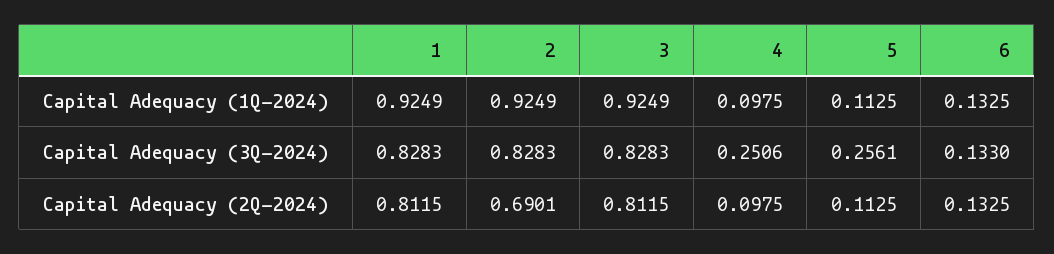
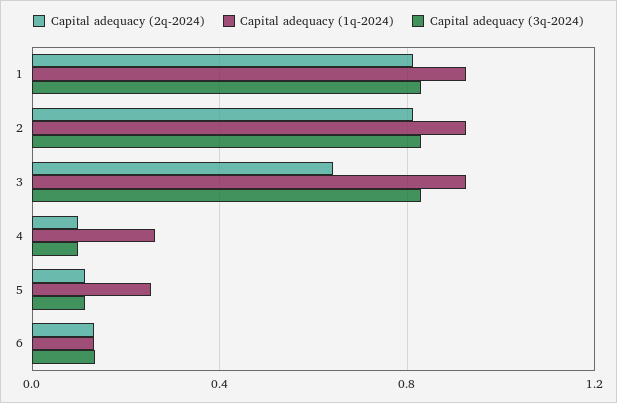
Capital Adequacy (1Q-2024), 4: 0.0975 -> 0.25
Capital Adequacy (1Q-2024), 5: 0.1125 -> 0.25
Capital Adequacy (3Q-2024), 4: 0.2506 -> 0.1
Capital Adequacy (3Q-2024), 5: 0.2561 -> 0.1
Capital Adequacy (2Q-2024), 2: 0.6901 -> 0.8
Capital Adequacy (2Q-2024), 3: 0.8115 -> 0.65

